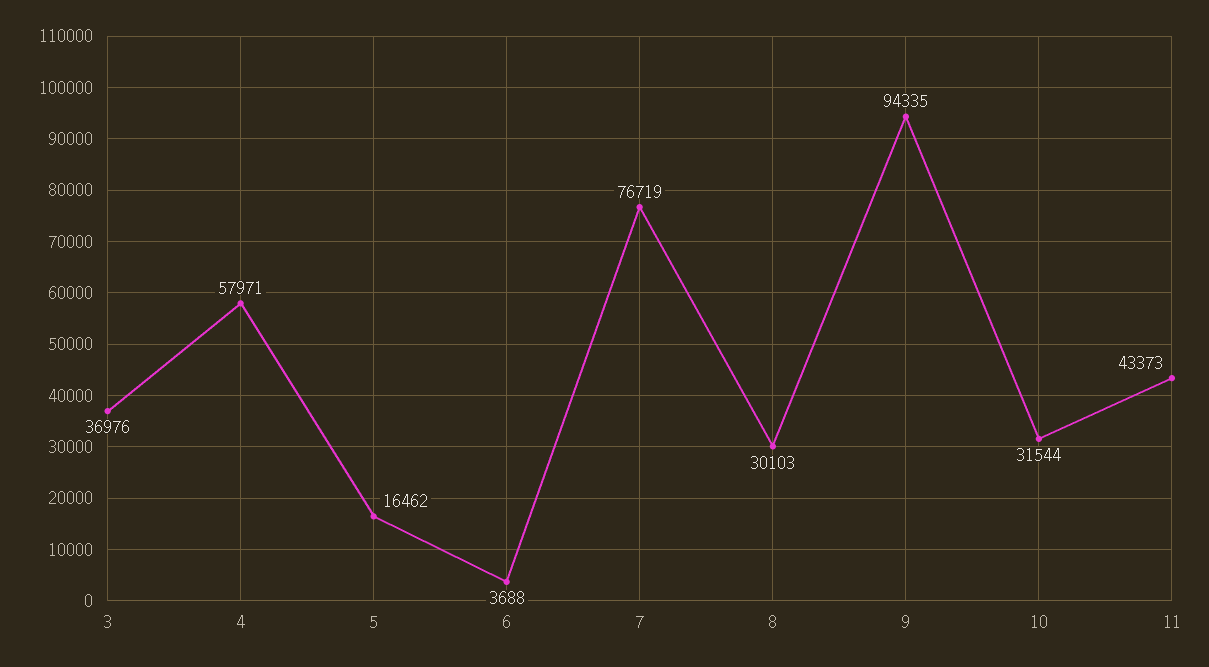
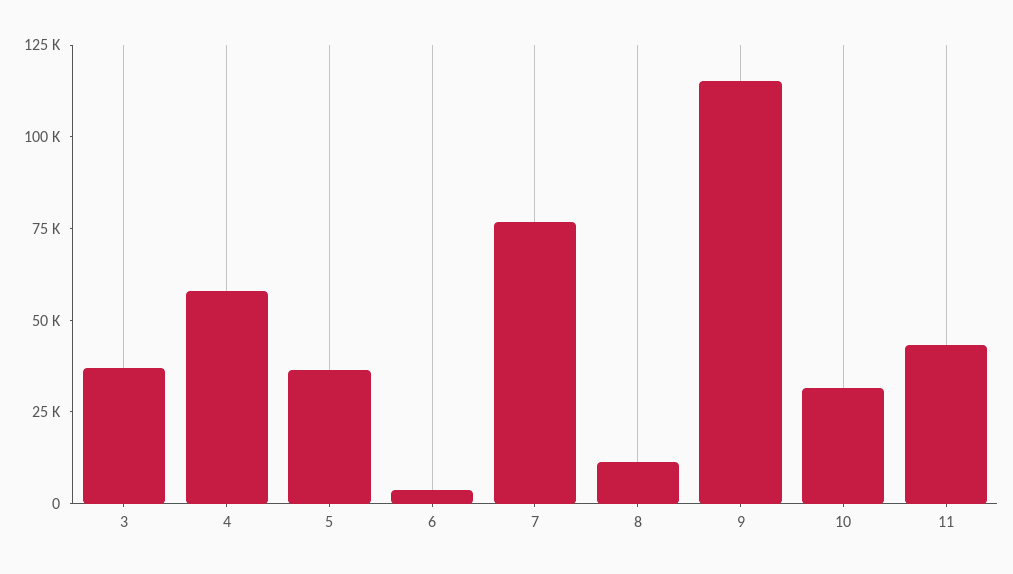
5: 16462 -> 35000
8: 30103 -> 10000
9: 94335 -> 115000

